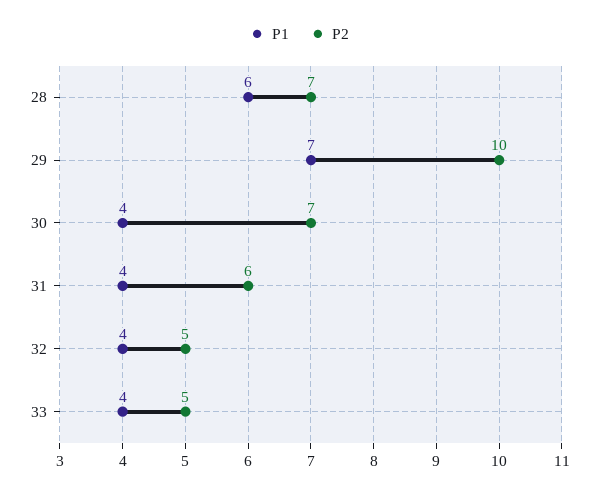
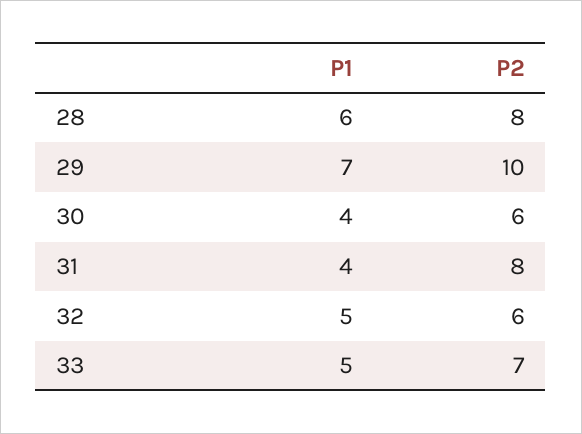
P2, 28: 7 -> 8
P2, 30: 7 -> 6
P2, 31: 6 -> 8
P1, 32: 4 -> 5
P2, 32: 5 -> 6
P1, 33: 4 -> 5
P2, 33: 5 -> 7

